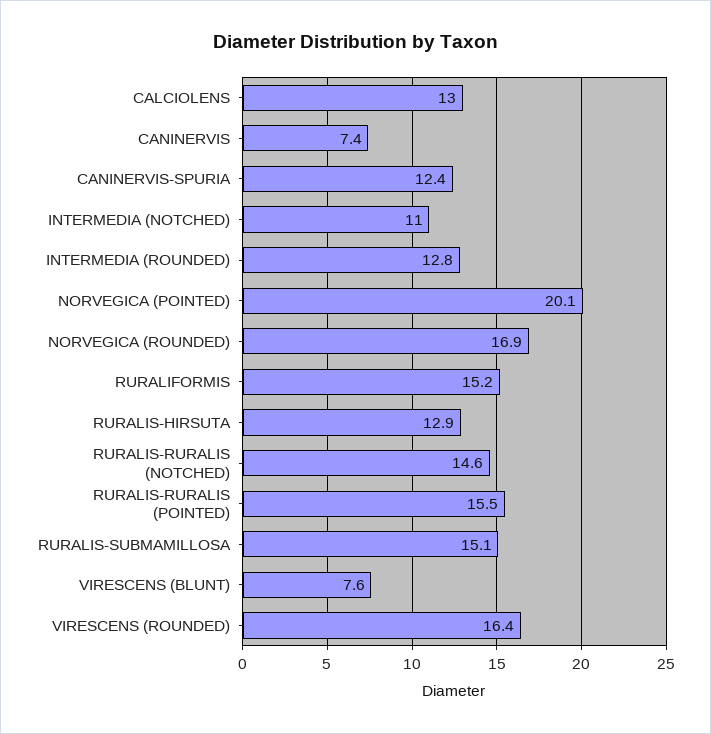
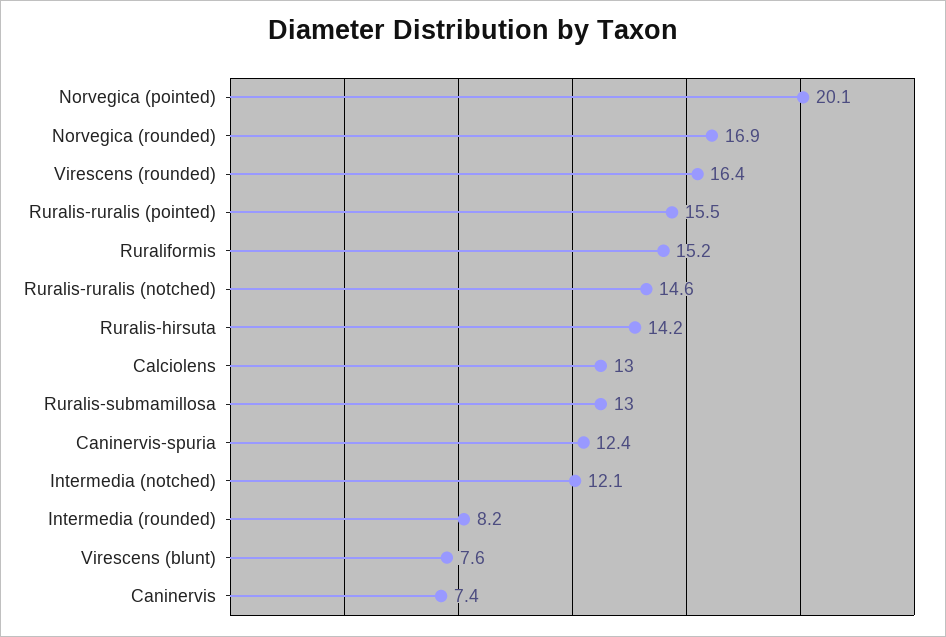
INTERMEDIA (NOTCHED): 11 -> 12.1
INTERMEDIA (ROUNDED): 12.8 -> 8.2
RURALIS-HIRSUTA: 12.9 -> 14.2
RURALIS-SUBMAMILLOSA: 15.1 -> 13

